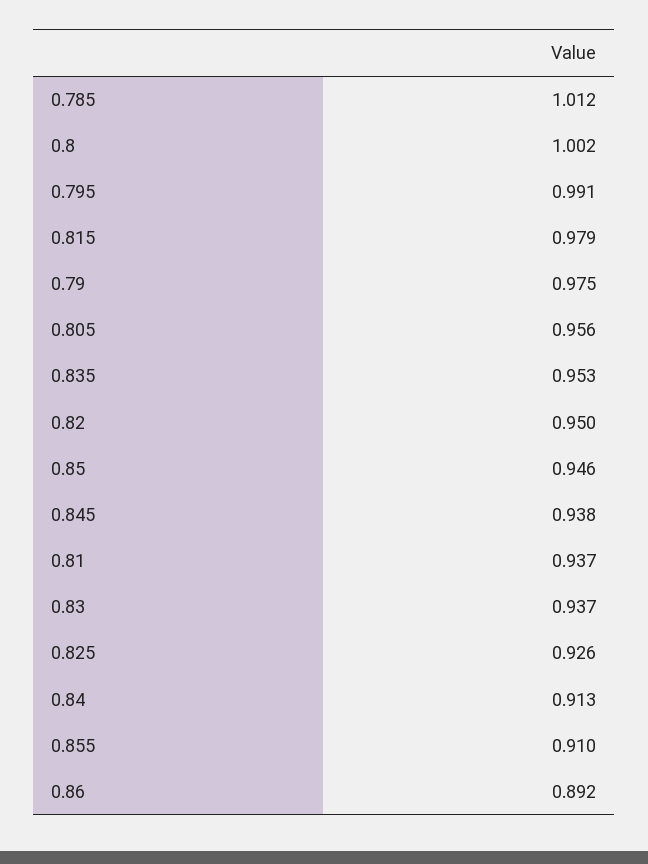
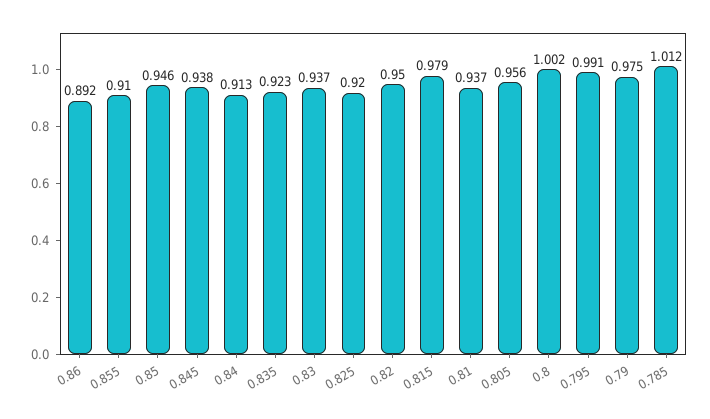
0.835: 0.953 -> 0.923
0.825: 0.926 -> 0.92

